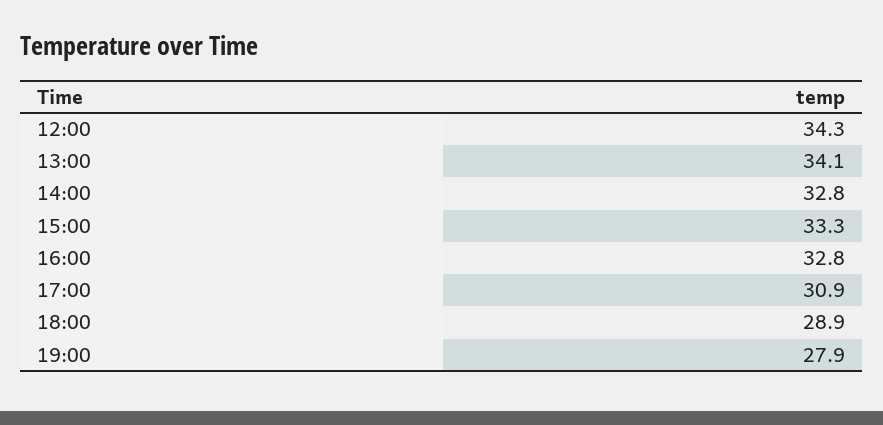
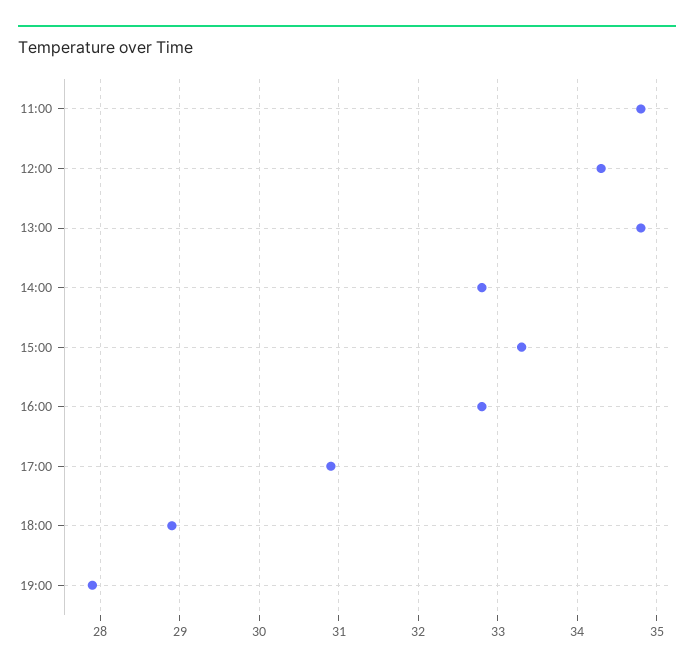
13:00: 34.1 -> 34.8
11:00: none -> 34.8

